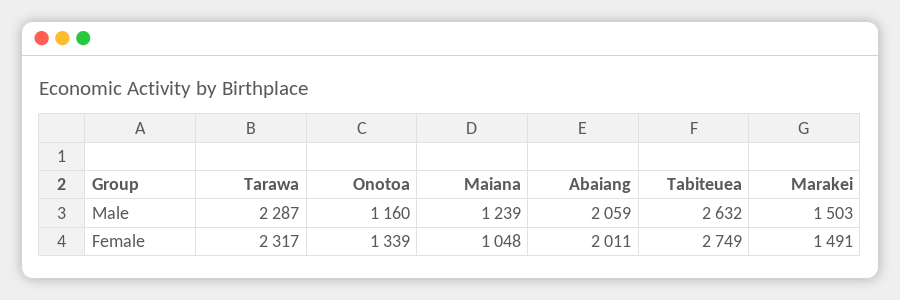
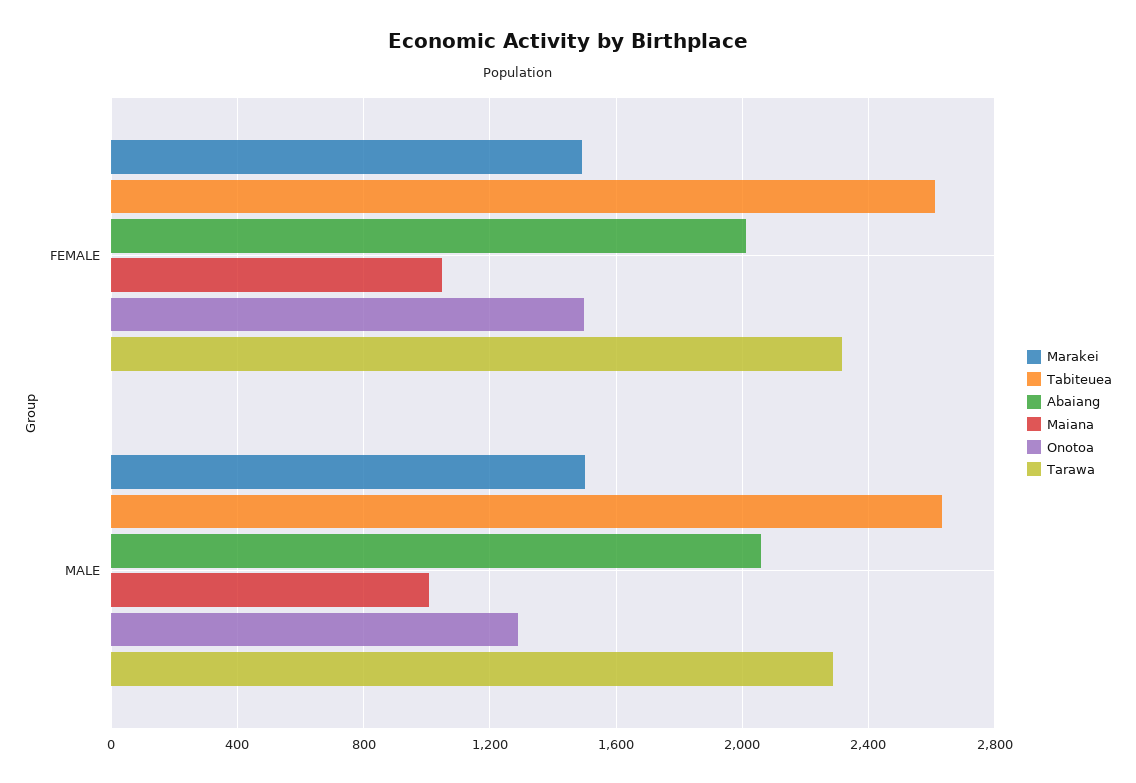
Onotoa, Male: 1160 -> 1300
Maiana, Male: 1239 -> 1000
Onotoa, Female: 1339 -> 1500
Tabiteuea, Female: 2749 -> 2600

